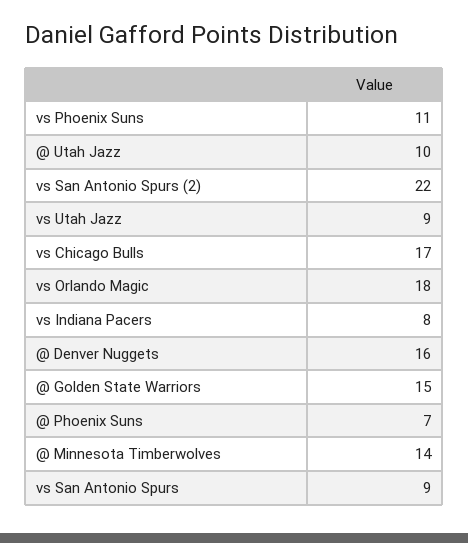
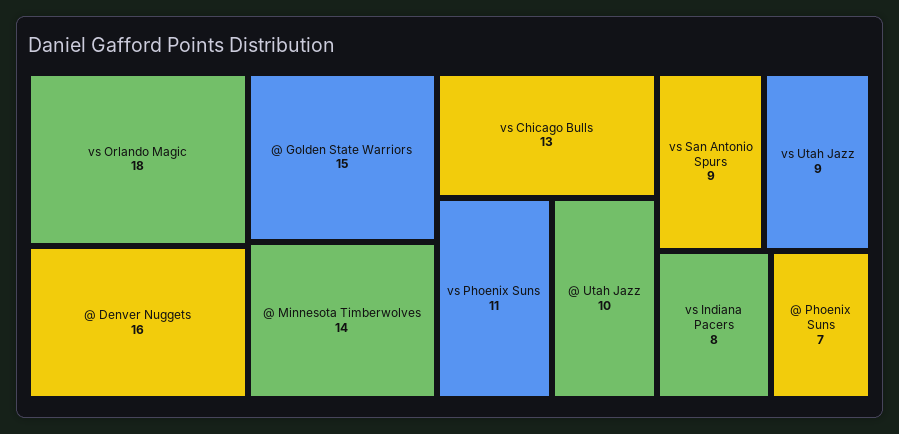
vs San Antonio Spurs (2): 22 -> none
vs Chicago Bulls: 17 -> 13

